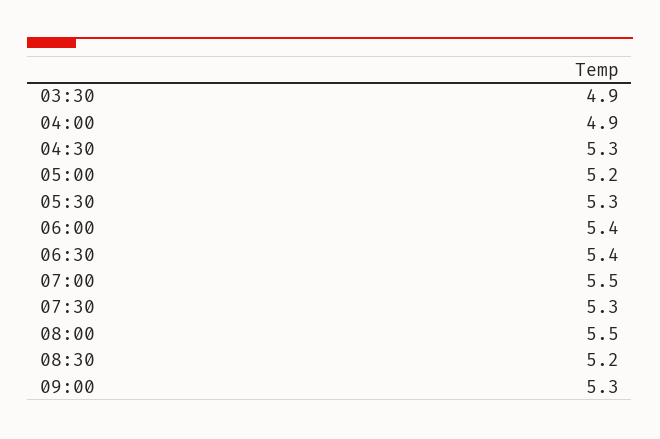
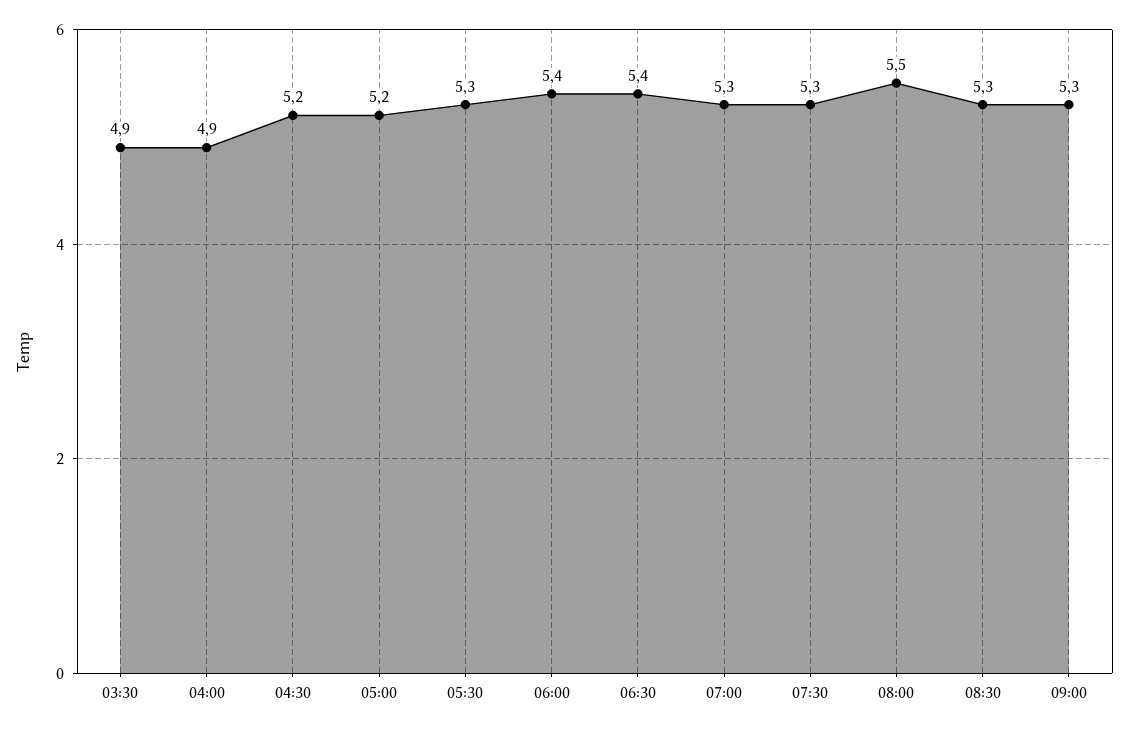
04:30: 5.3 -> 5.2
07:00: 5.5 -> 5.3
08:30: 5.2 -> 5.3

